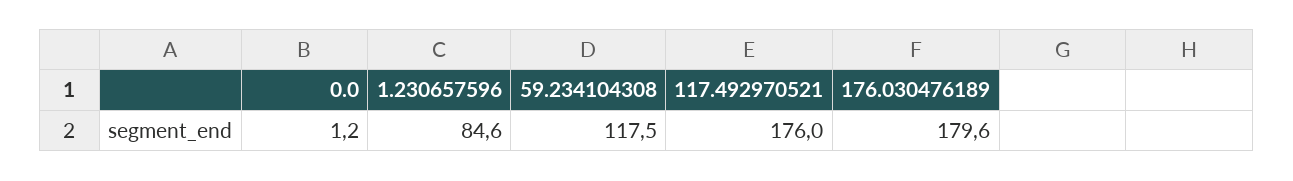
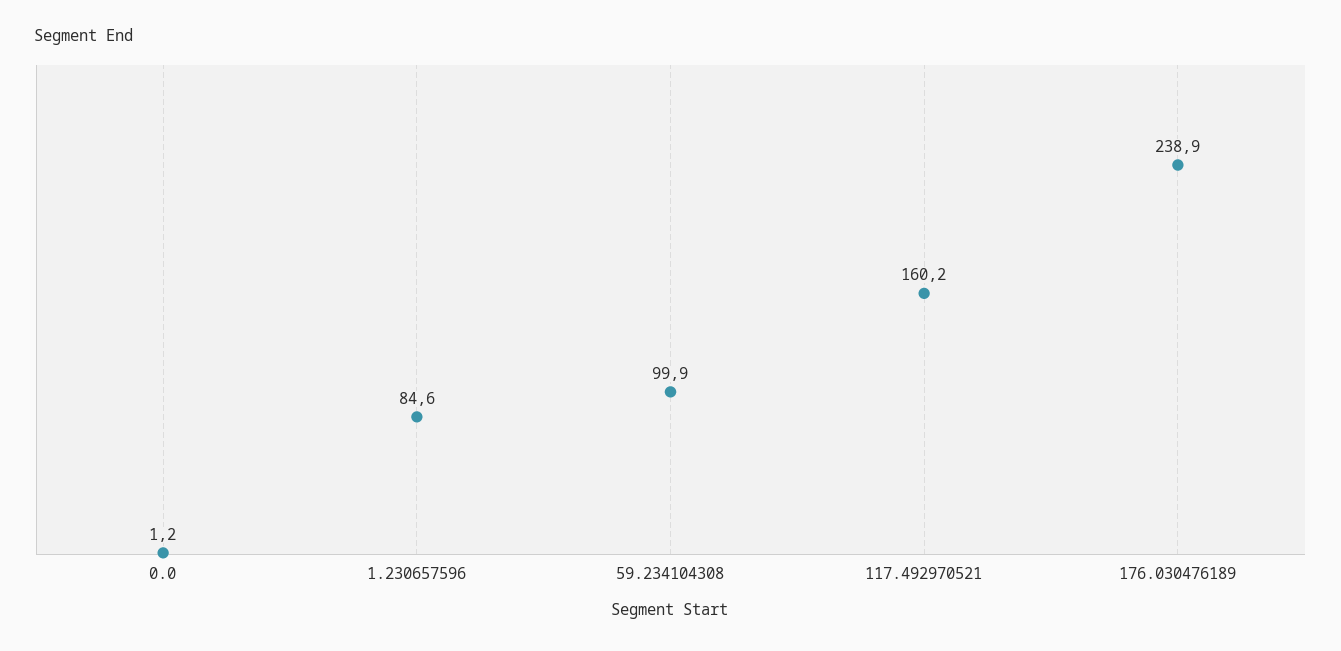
59.234104308: 117.5 -> 99.9
117.492970521: 176 -> 160.2
176.030476189: 179.6 -> 238.9

